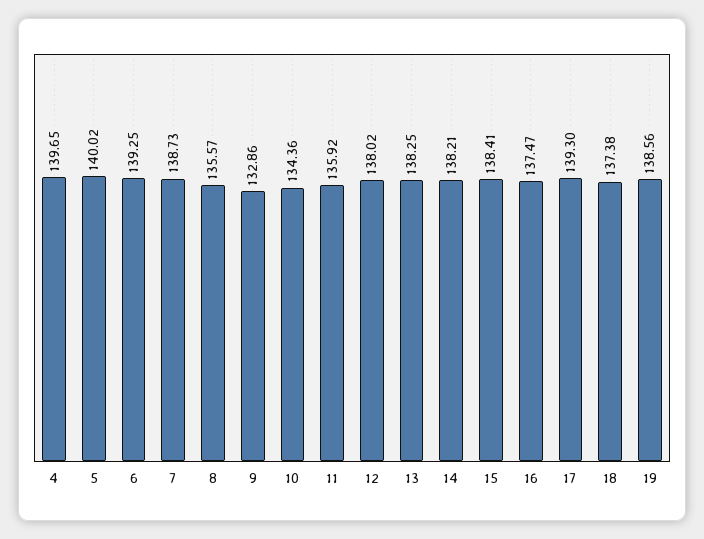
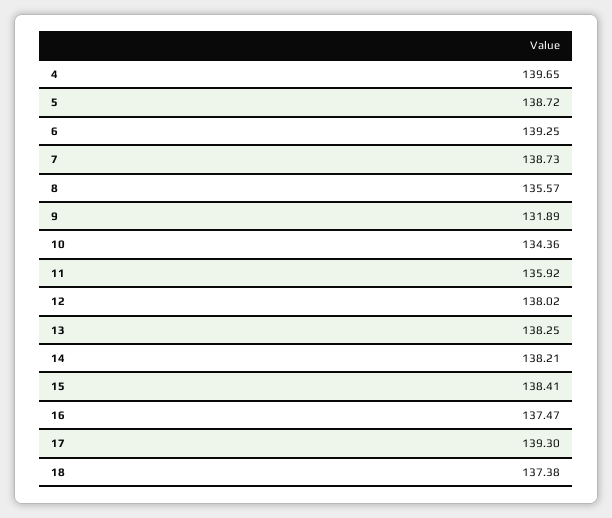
5: 140.02 -> 138.72
9: 132.86 -> 131.89
19: 138.56 -> none

